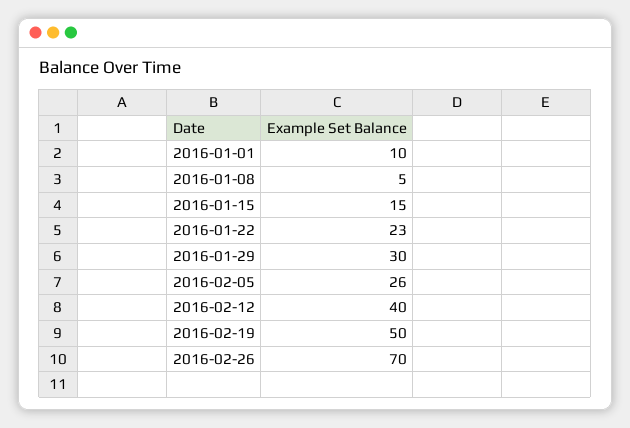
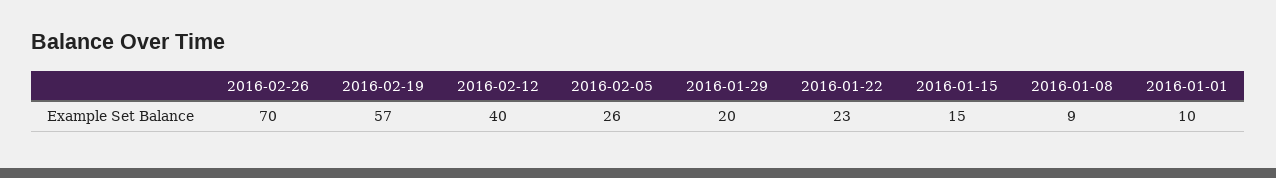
2016-01-08: 5 -> 9
2016-01-29: 30 -> 20
2016-02-19: 50 -> 57

